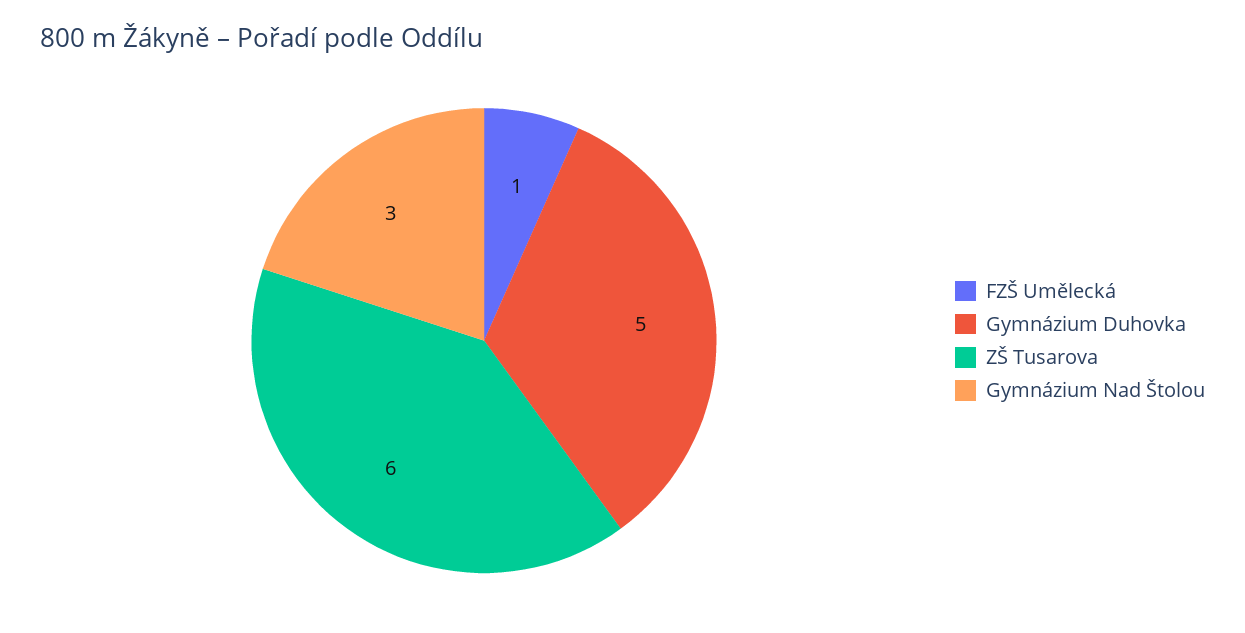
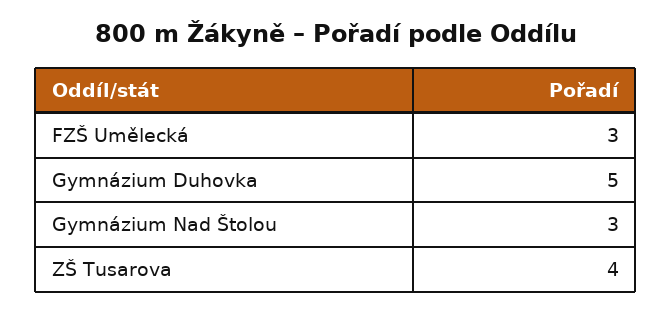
FZŠ Umělecká: 1 -> 3
ZŠ Tusarova: 6 -> 4

